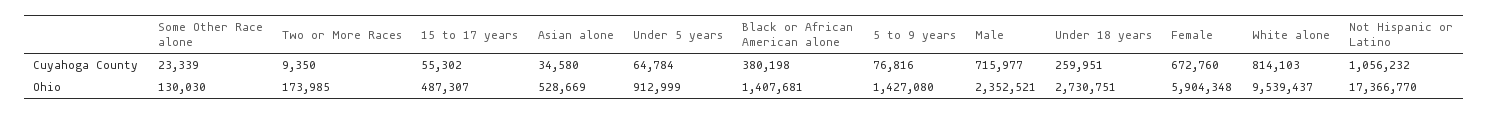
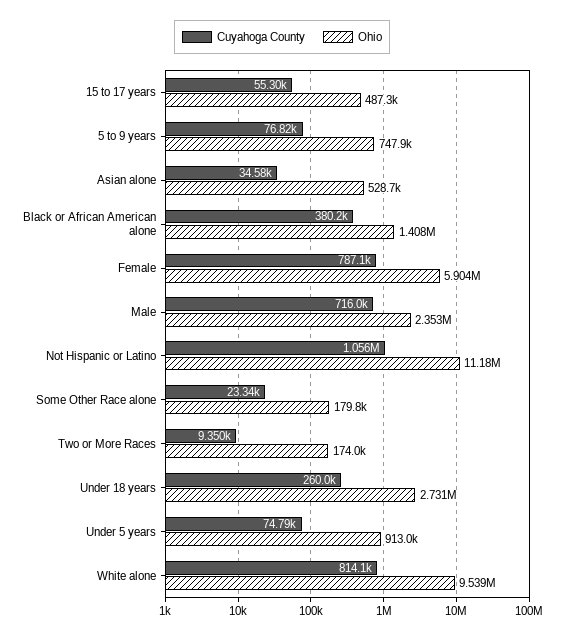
Cuyahoga County, Under 5 years: 64784 -> 74790
Cuyahoga County, Female: 672760 -> 787100
Ohio, Some Other Race alone: 130030 -> 179800
Ohio, 5 to 9 years: 1427080 -> 747900
Ohio, Not Hispanic or Latino: 17366770 -> 11180000

